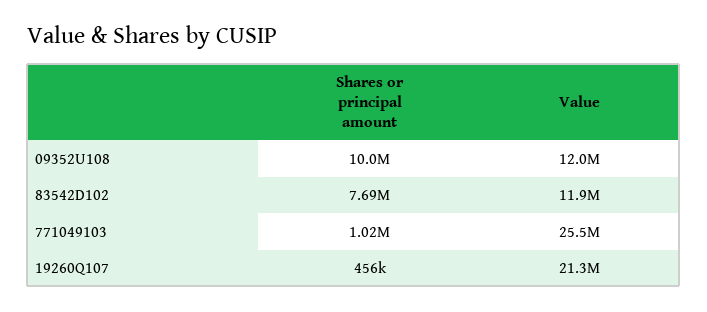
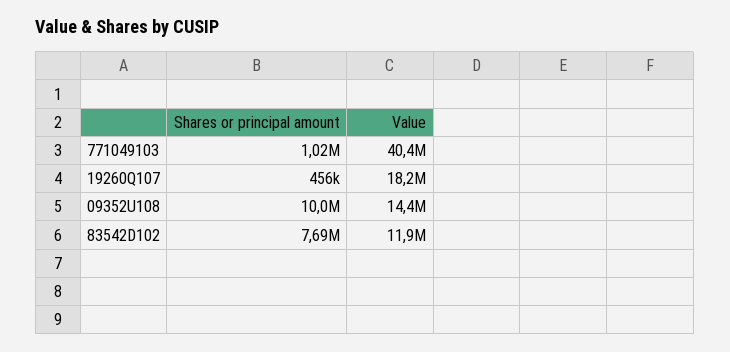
Value, 09352U108: 12000000 -> 14400000
Value, 771049103: 25500000 -> 40400000
Value, 19260Q107: 21300000 -> 18200000

